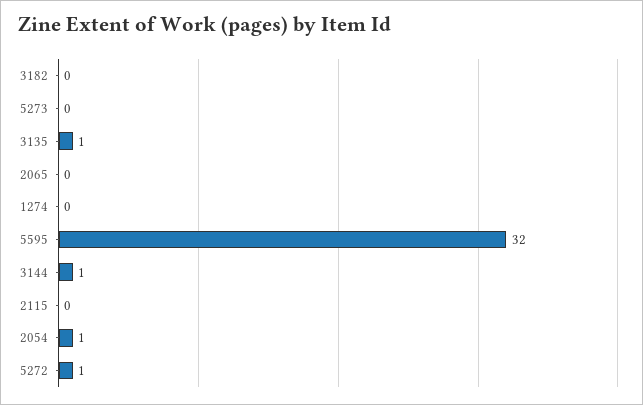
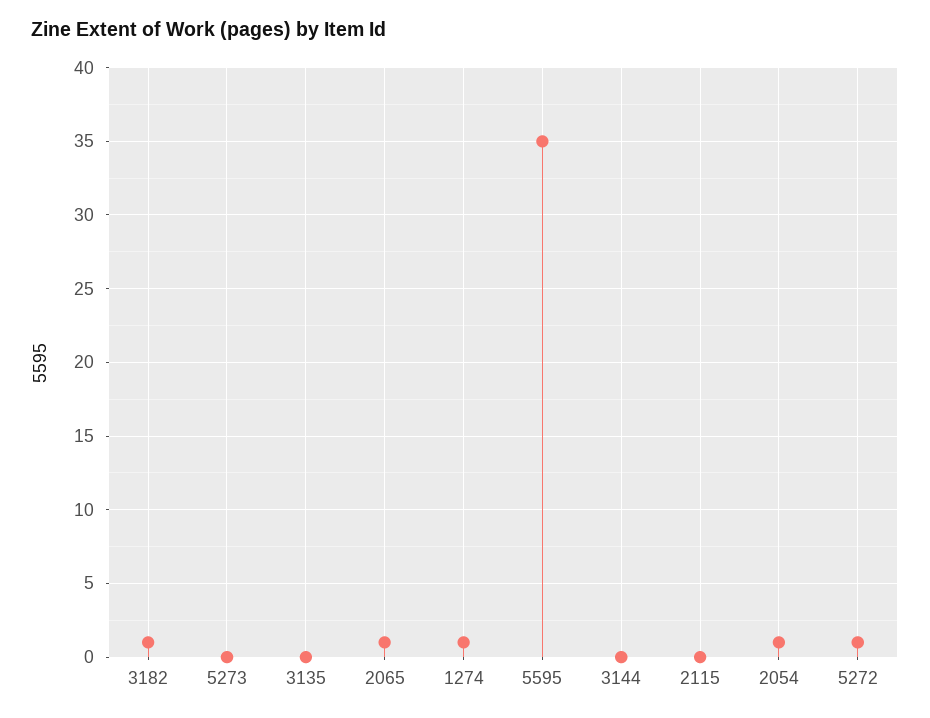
3182: 0 -> 1
3135: 1 -> 0
2065: 0 -> 1
1274: 0 -> 1
5595: 32 -> 35
3144: 1 -> 0

